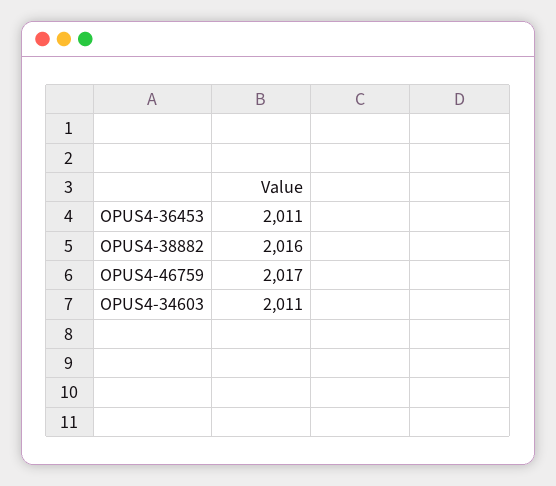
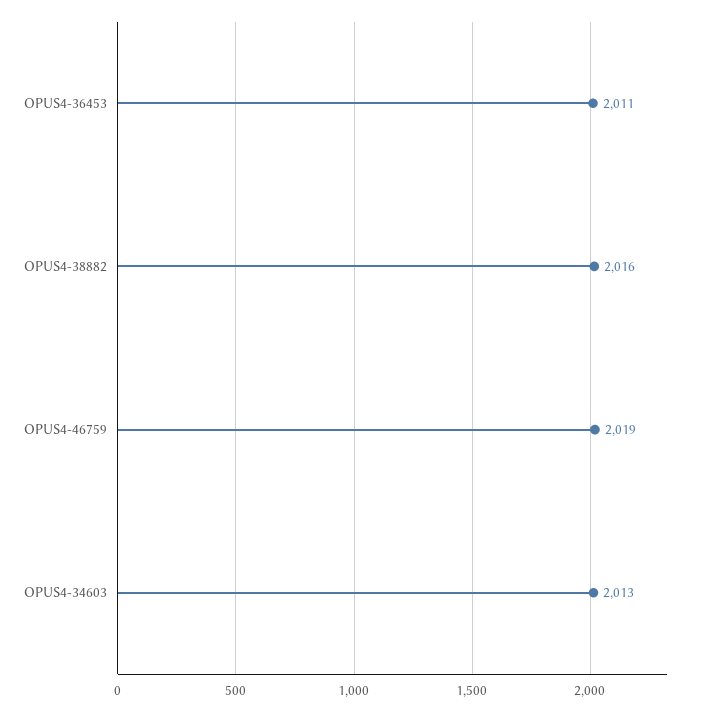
OPUS4-46759: 2017 -> 2019
OPUS4-34603: 2011 -> 2013

